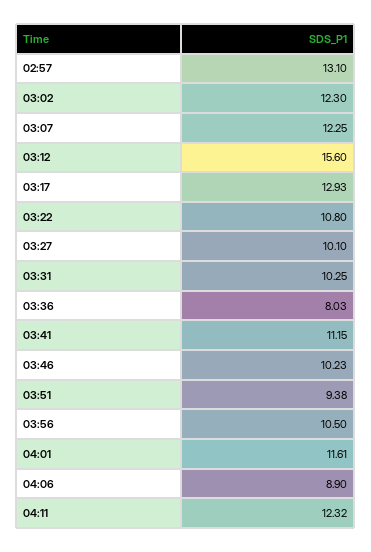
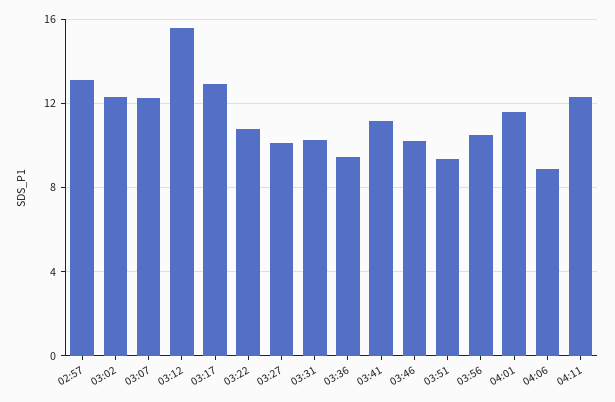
03:36: 8.03 -> 9.5

